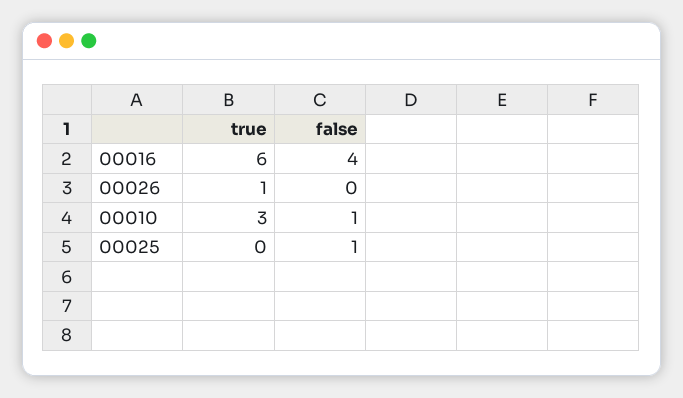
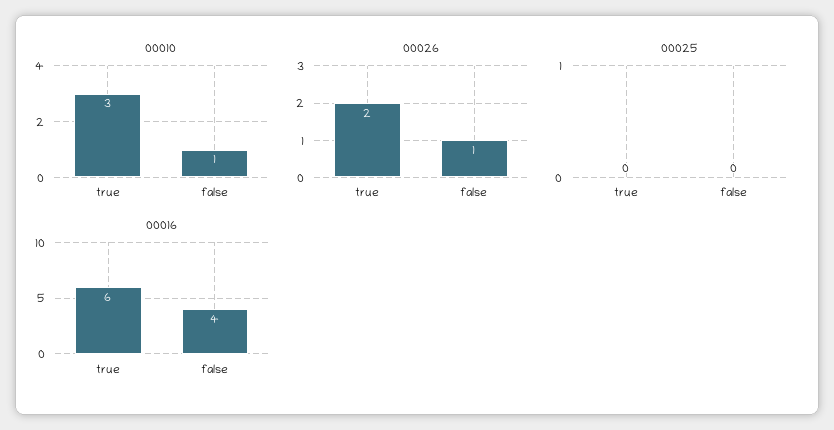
00026, true: 1 -> 2
00026, false: 0 -> 1
00025, false: 1 -> 0

